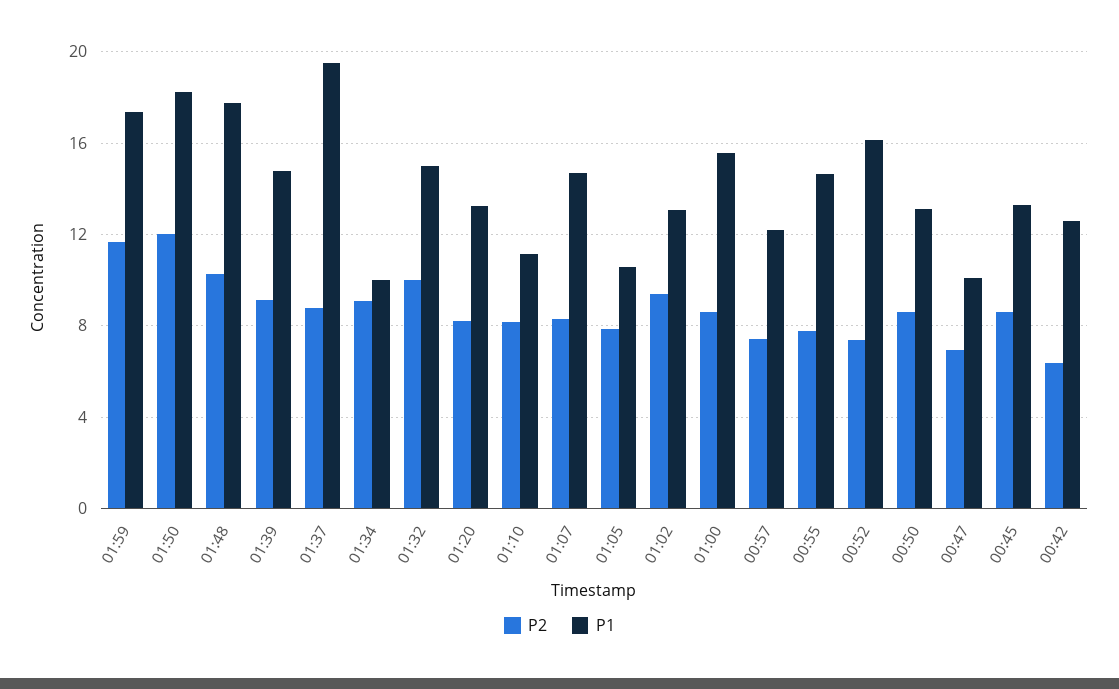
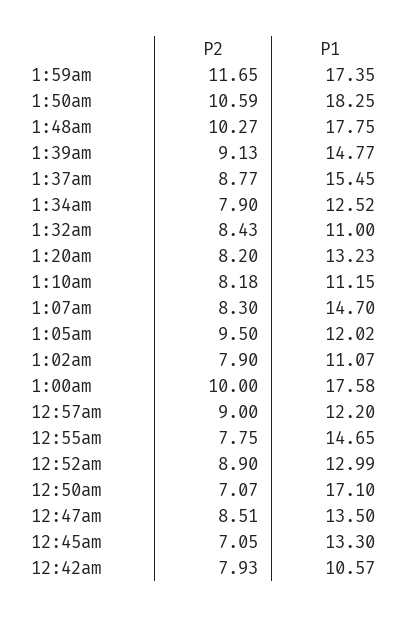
P2, 01:50: 12 -> 10.59
P1, 01:37: 19.5 -> 15.45
P2, 01:34: 9 -> 7.9
P1, 01:34: 10 -> 12.52
P2, 01:32: 10 -> 8.43
P1, 01:32: 15 -> 11
P2, 01:05: 8 -> 9.5
P1, 01:05: 10.5 -> 12.02
P2, 01:02: 9.5 -> 7.9
P1, 01:02: 13 -> 11.07
P2, 01:00: 8.5 -> 10
P1, 01:00: 15.5 -> 17.58
P2, 00:57: 7.5 -> 9
P2, 00:52: 7.5 -> 8.9
P1, 00:52: 16 -> 12.99
P2, 00:50: 8.5 -> 7.07
P1, 00:50: 13 -> 17.1
P2, 00:47: 7 -> 8.51
P1, 00:47: 10 -> 13.5
P2, 00:45: 8.5 -> 7.05
P2, 00:42: 6.5 -> 7.93
P1, 00:42: 12.5 -> 10.57

